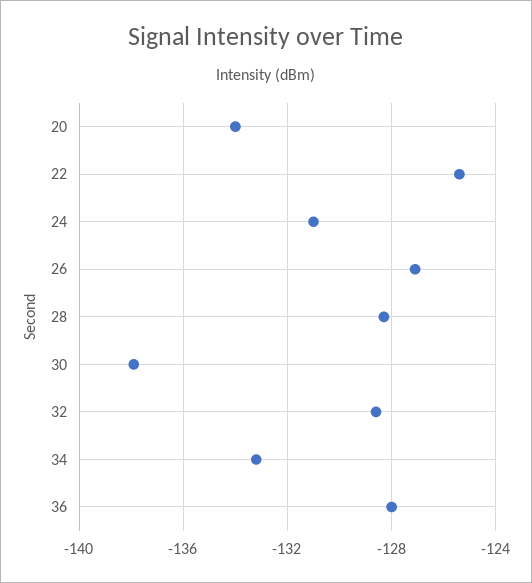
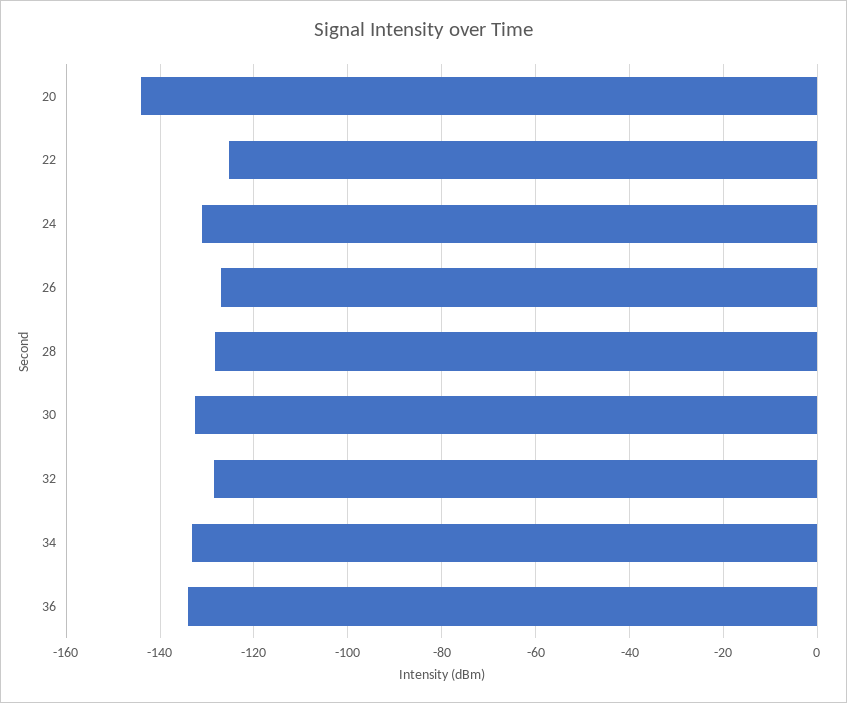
20: -134 -> -144
30: -138 -> -132
36: -128 -> -134

